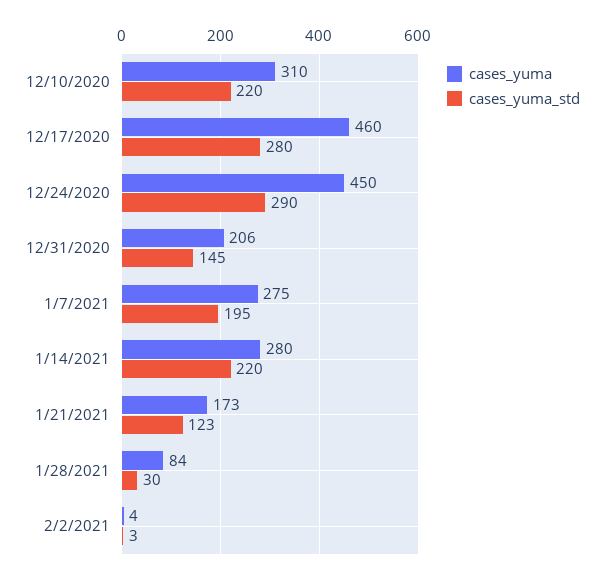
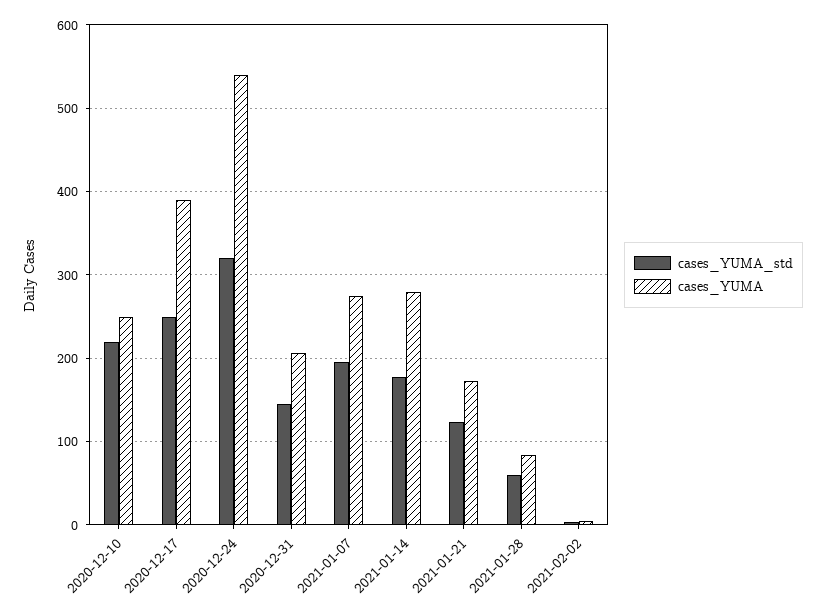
cases_yuma, 12/10/2020: 310 -> 250
cases_yuma, 12/17/2020: 460 -> 390
cases_yuma_std, 12/17/2020: 280 -> 250
cases_yuma, 12/24/2020: 450 -> 540
cases_yuma_std, 12/24/2020: 290 -> 320
cases_yuma_std, 1/14/2021: 220 -> 180
cases_yuma_std, 1/28/2021: 30 -> 60

